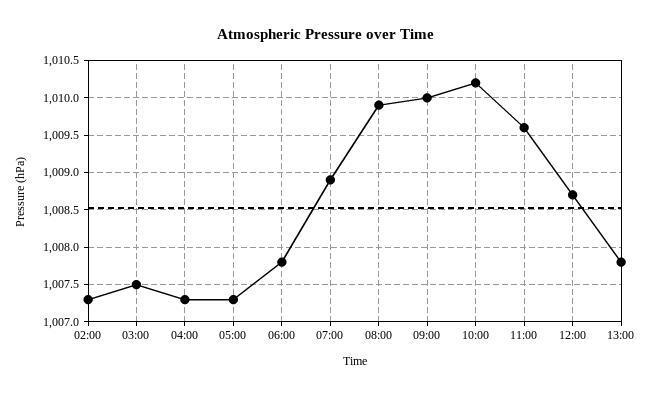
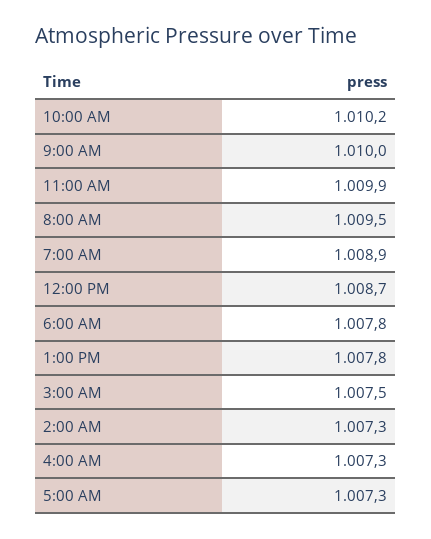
08:00: 1009.9 -> 1009.5
11:00: 1009.6 -> 1009.9

